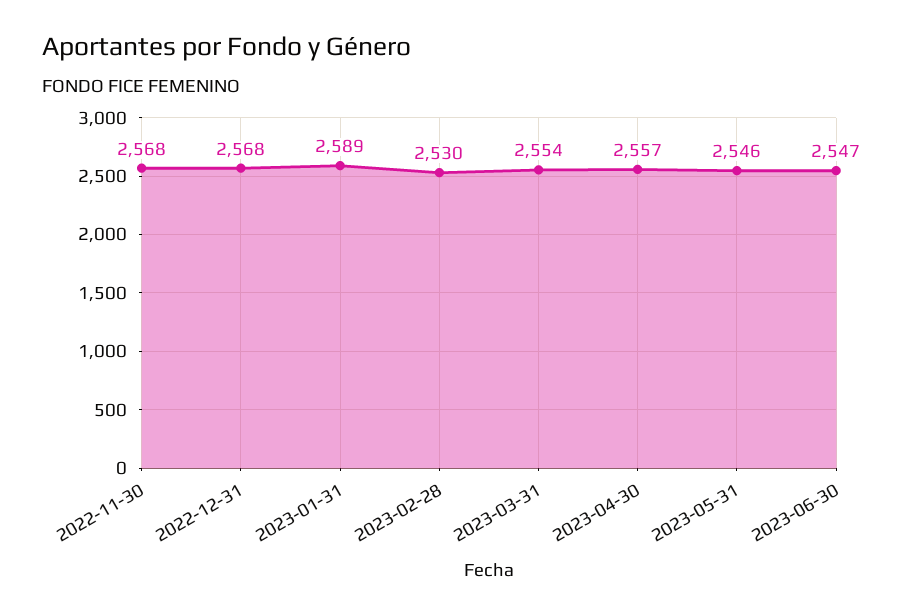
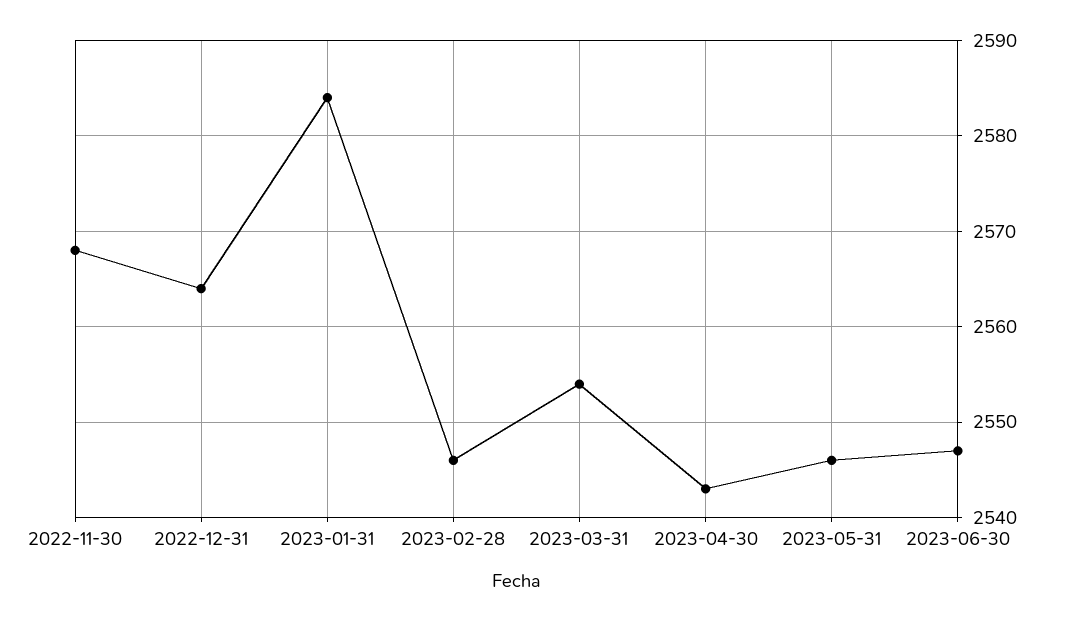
2022-12-31: 2568 -> 2564
2023-01-31: 2589 -> 2584
2023-02-28: 2530 -> 2546
2023-04-30: 2557 -> 2543

